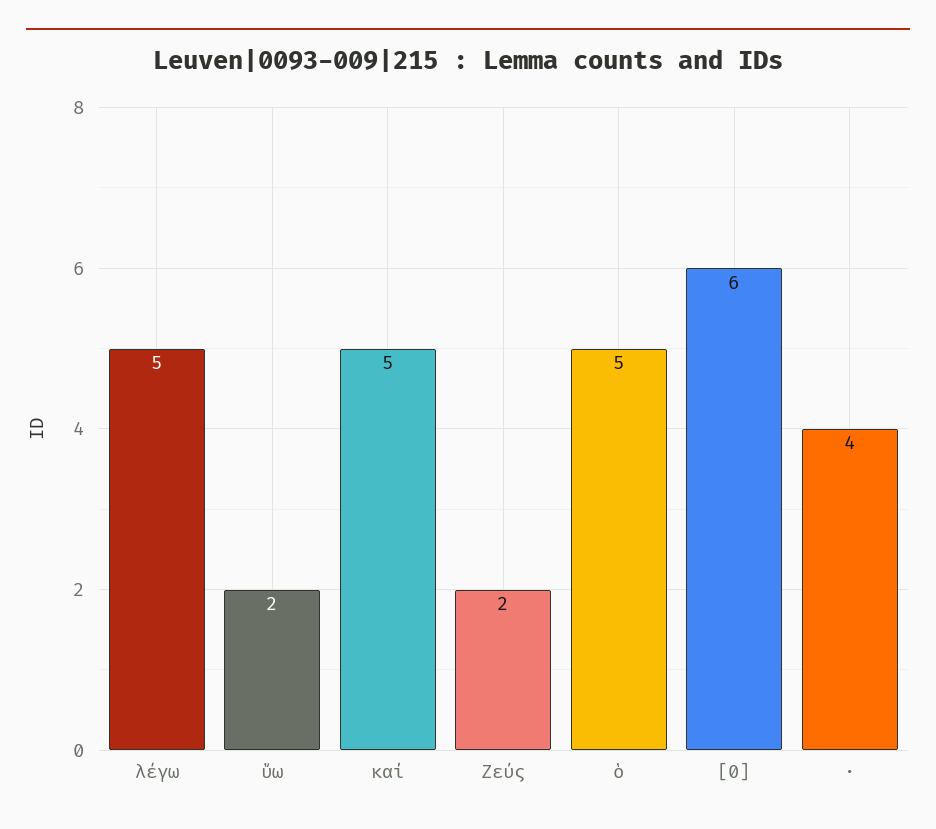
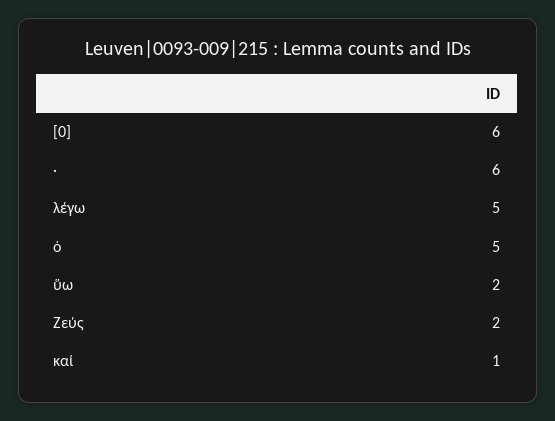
καί: 5 -> 1
·: 4 -> 6

